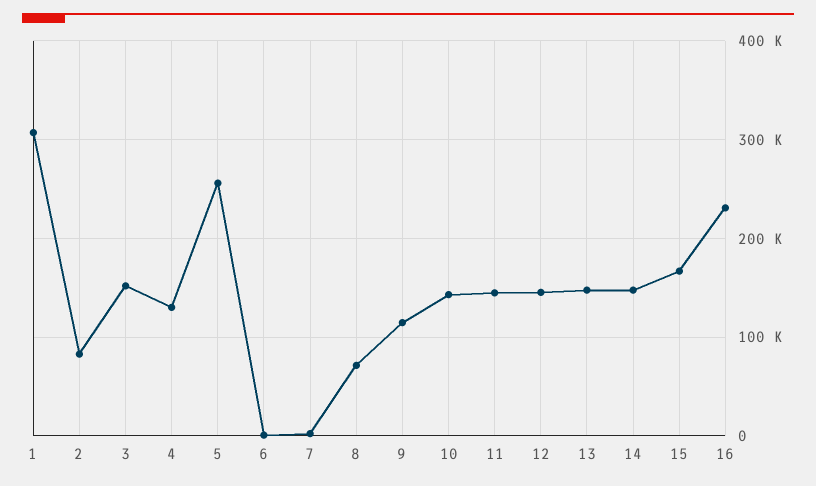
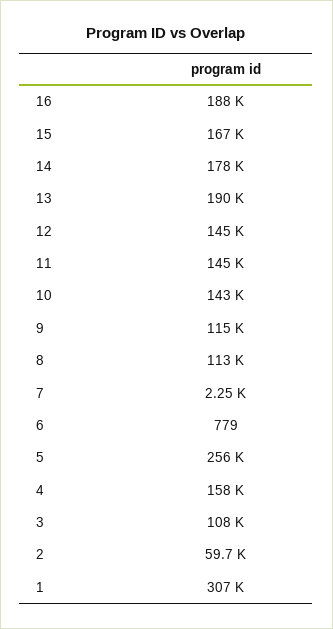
2: 80000 -> 59700
3: 150000 -> 108000
4: 130000 -> 158000
8: 70000 -> 113000
13: 150000 -> 190000
14: 150000 -> 178000
16: 230000 -> 188000

